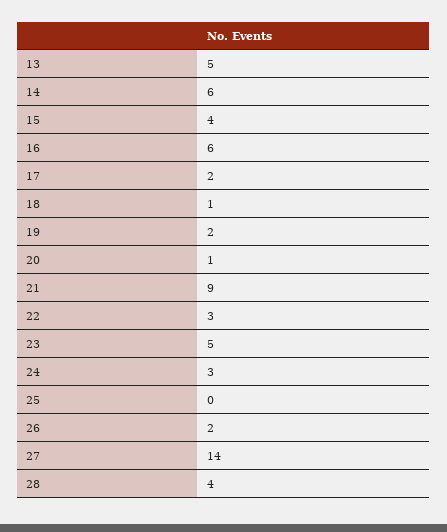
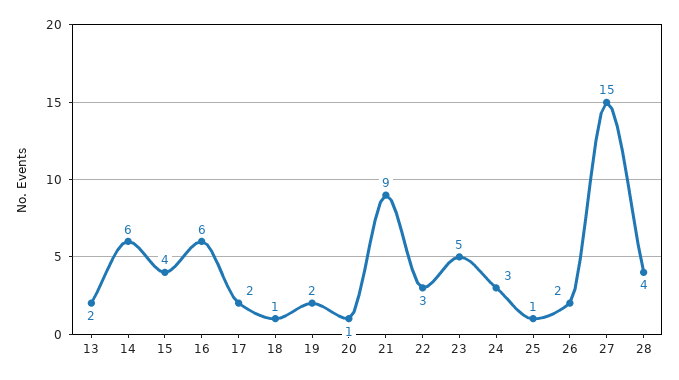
13: 5 -> 2
25: 0 -> 1
27: 14 -> 15

